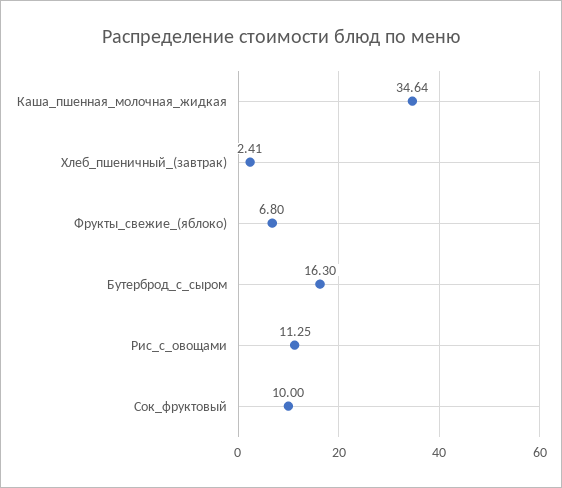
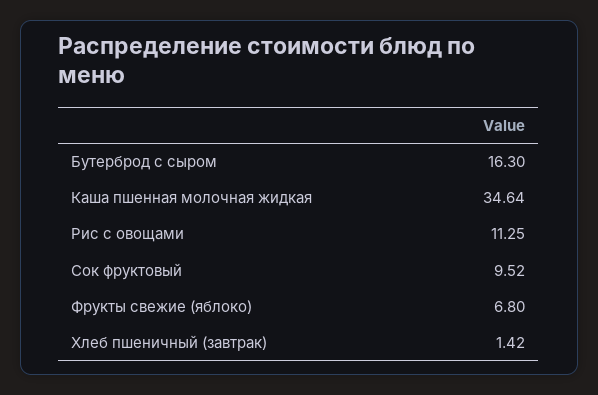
Хлеб_пшеничный_(завтрак): 2.41 -> 1.42
Сок_фруктовый: 10 -> 9.52

